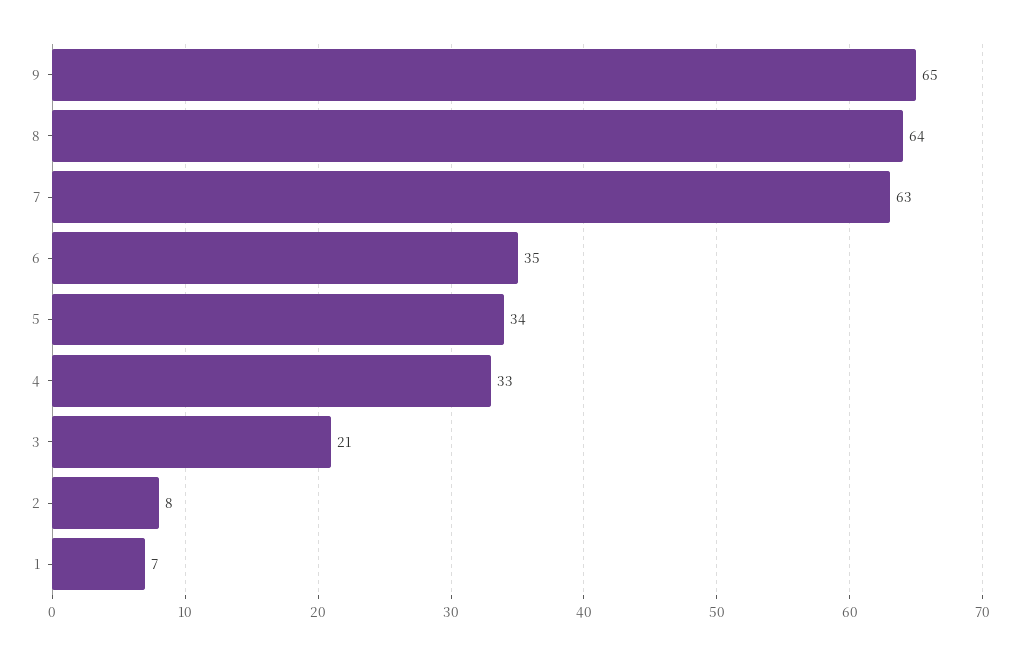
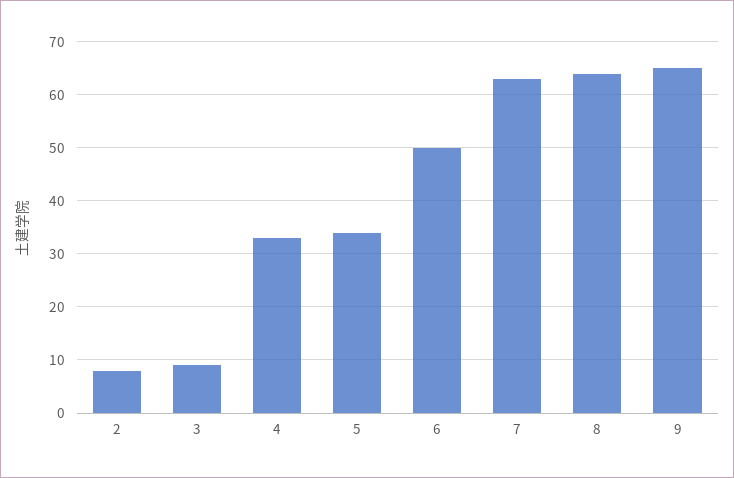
6: 35 -> 50
3: 21 -> 10
1: 7 -> none

